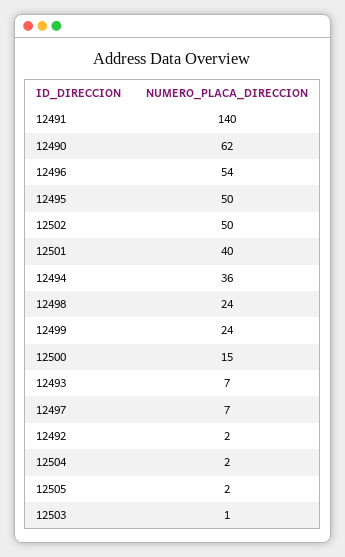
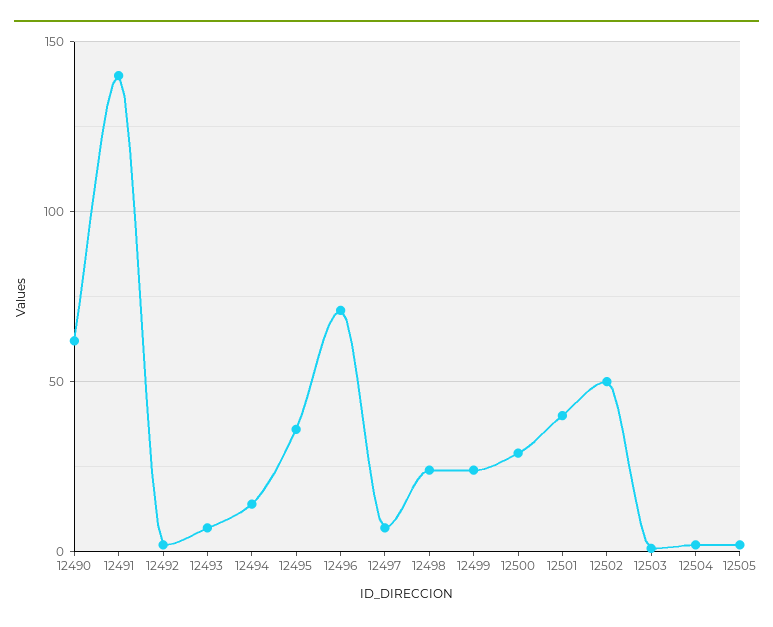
12496: 54 -> 70
12495: 50 -> 35
12494: 36 -> 15
12500: 15 -> 30

